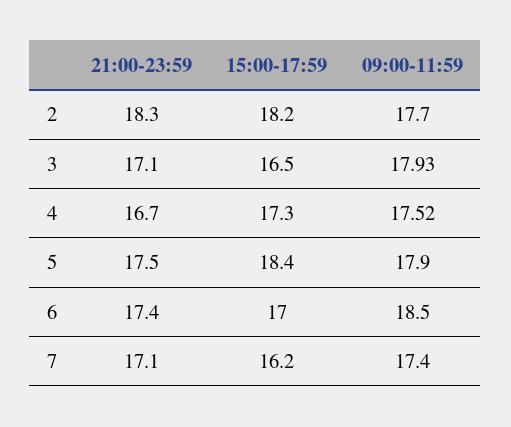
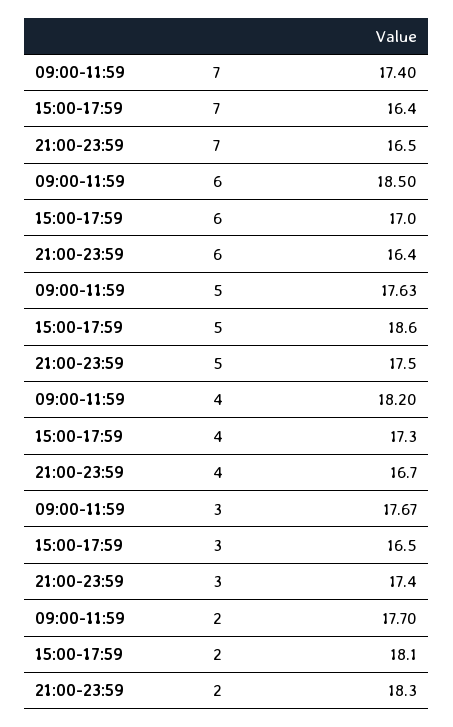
15:00-17:59, 2: 18.2 -> 18.1
21:00-23:59, 3: 17.1 -> 17.4
09:00-11:59, 3: 17.93 -> 17.67
09:00-11:59, 4: 17.52 -> 18.2
15:00-17:59, 5: 18.4 -> 18.6
09:00-11:59, 5: 17.9 -> 17.63
21:00-23:59, 6: 17.4 -> 16.4
21:00-23:59, 7: 17.1 -> 16.5
15:00-17:59, 7: 16.2 -> 16.4

